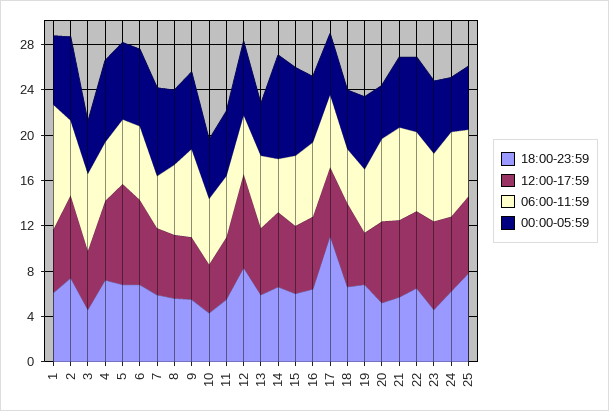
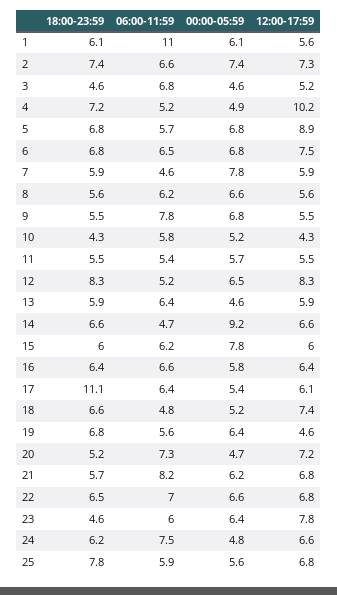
12:00-17:59, 4: 7 -> 10.2
00:00-05:59, 4: 7 -> 4.9

